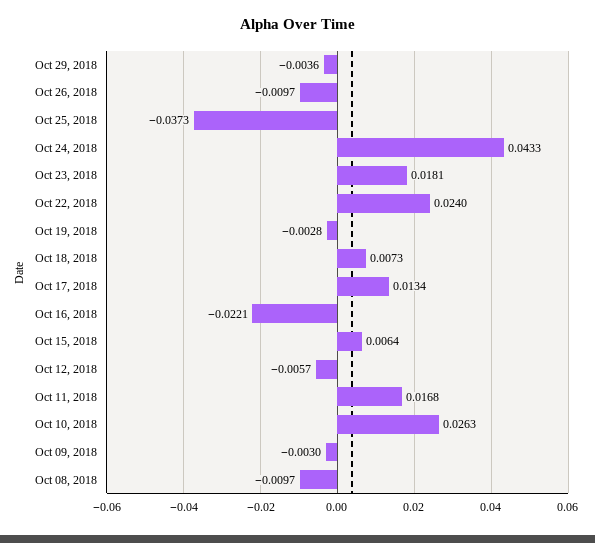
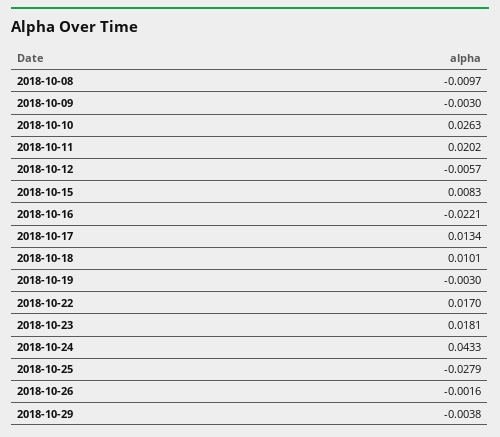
Oct 29, 2018: -0.0036 -> -0.0038
Oct 26, 2018: -0.0097 -> -0.0016
Oct 25, 2018: -0.0373 -> -0.0279
Oct 22, 2018: 0.024 -> 0.017
Oct 19, 2018: -0.0028 -> -0.003
Oct 18, 2018: 0.0073 -> 0.0101
Oct 15, 2018: 0.0064 -> 0.0083
Oct 11, 2018: 0.0168 -> 0.0202

